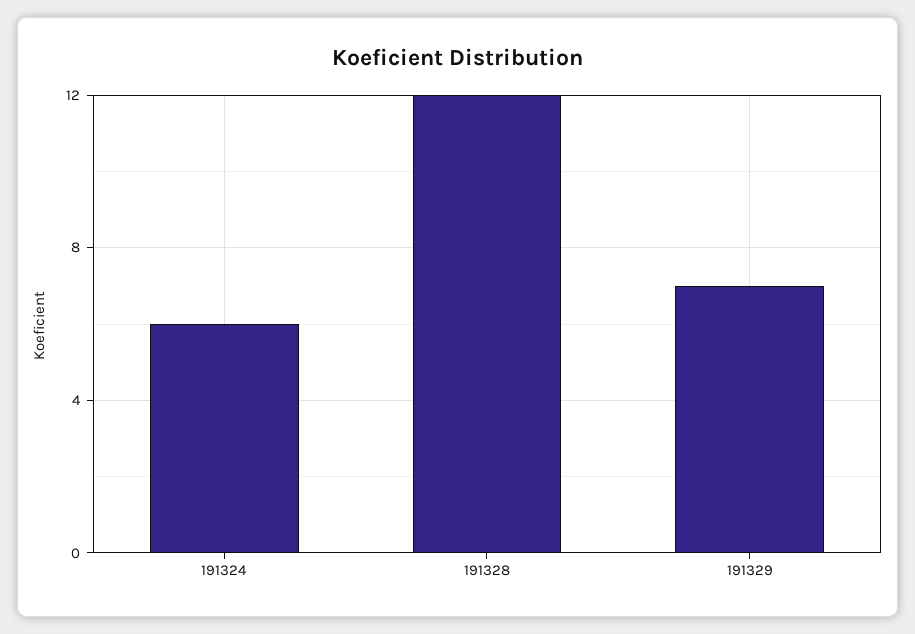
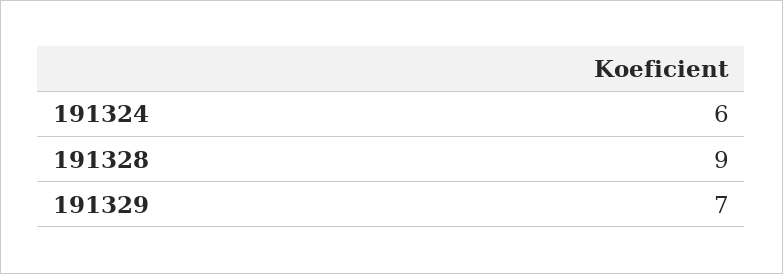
191328: 12 -> 9

